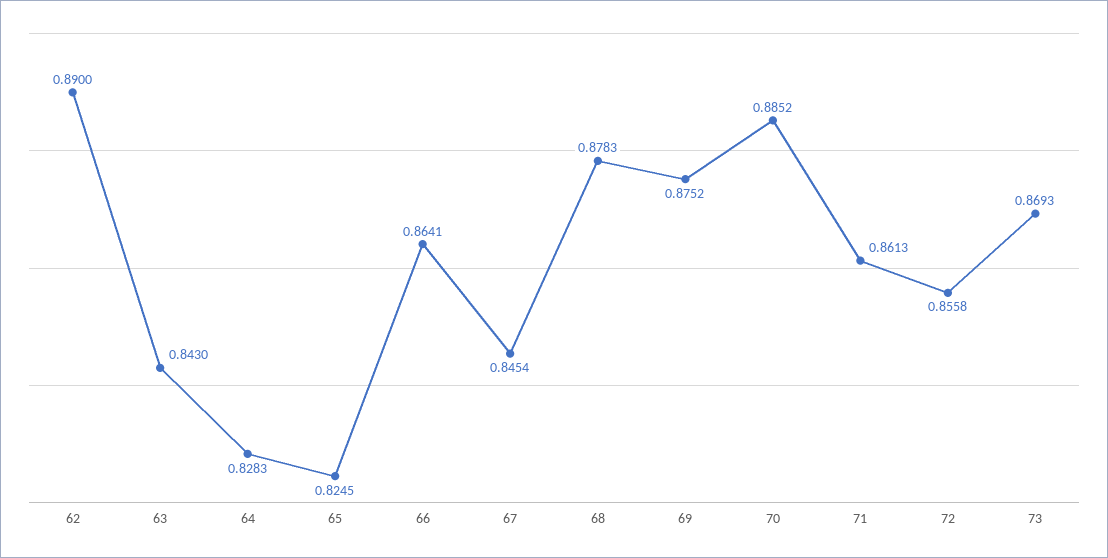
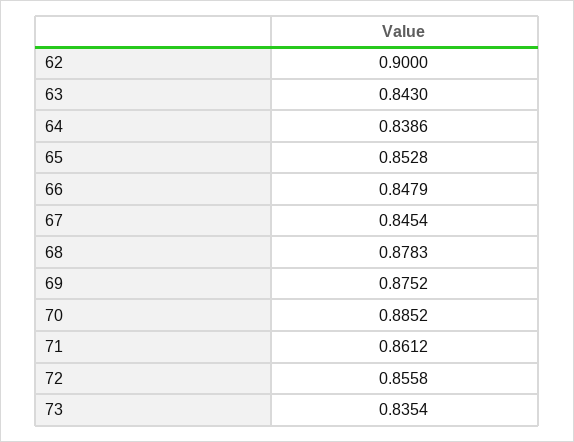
62: 0.89 -> 0.9
64: 0.8283 -> 0.8386
65: 0.8245 -> 0.8528
66: 0.8641 -> 0.8479
71: 0.8613 -> 0.8612
73: 0.8693 -> 0.8354

